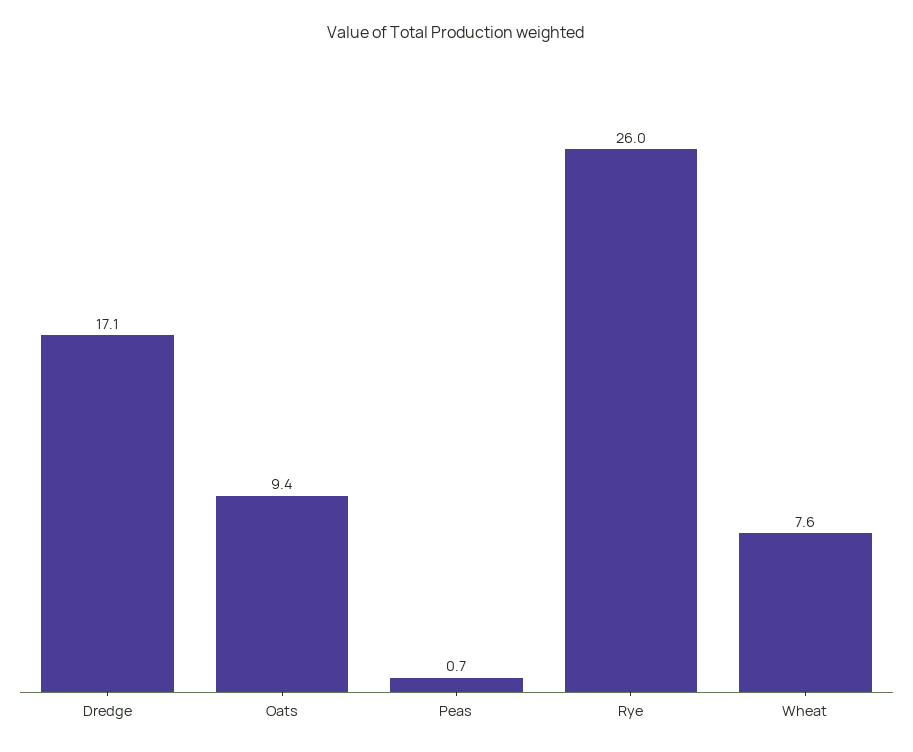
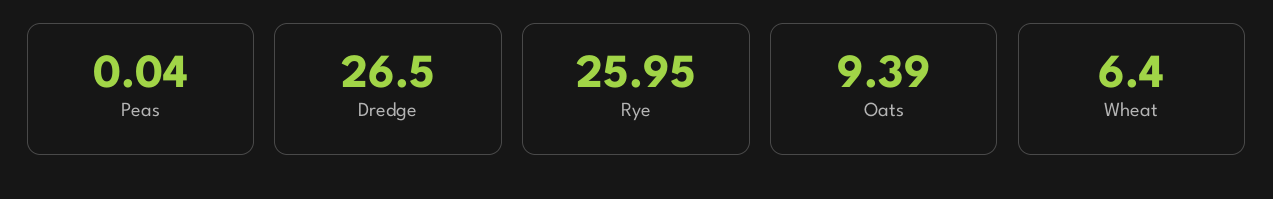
Dredge: 17.1 -> 26.5
Peas: 0.7 -> 0.04
Wheat: 7.6 -> 6.4

